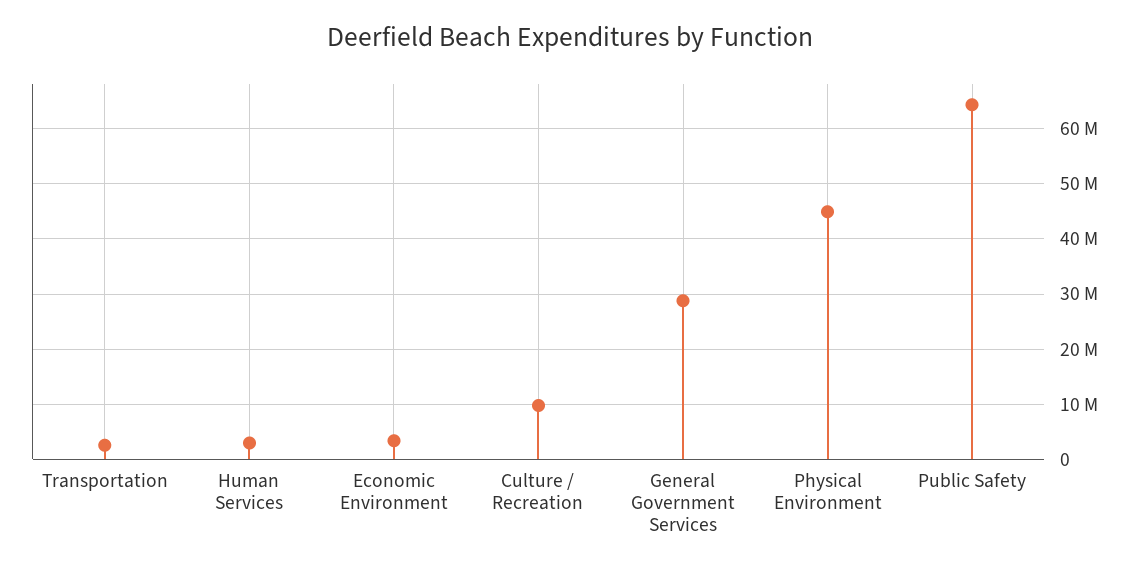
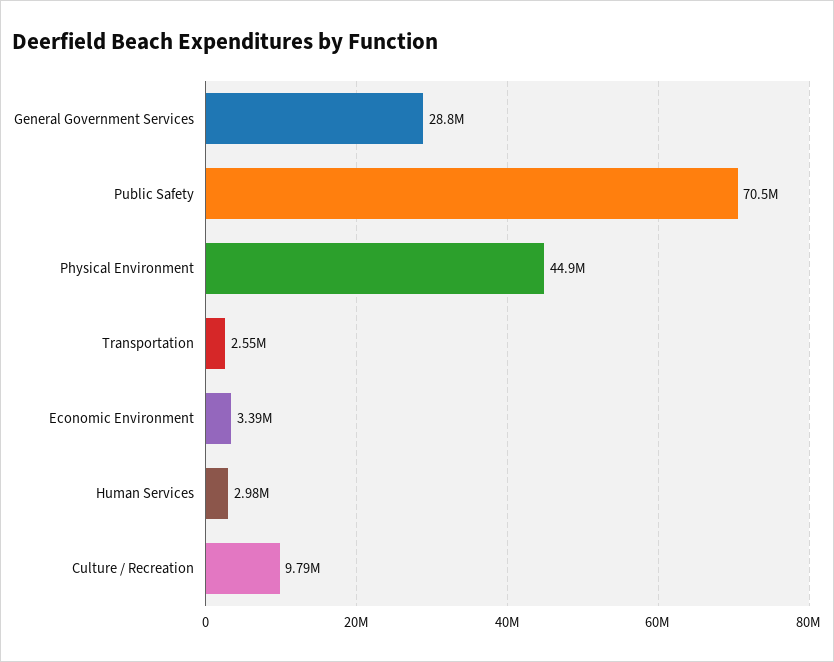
Public Safety: 64000000 -> 70500000

